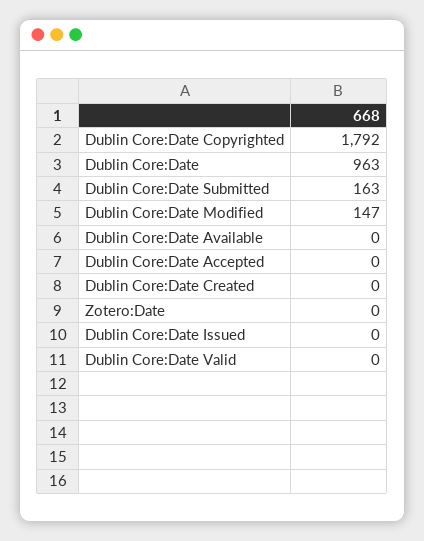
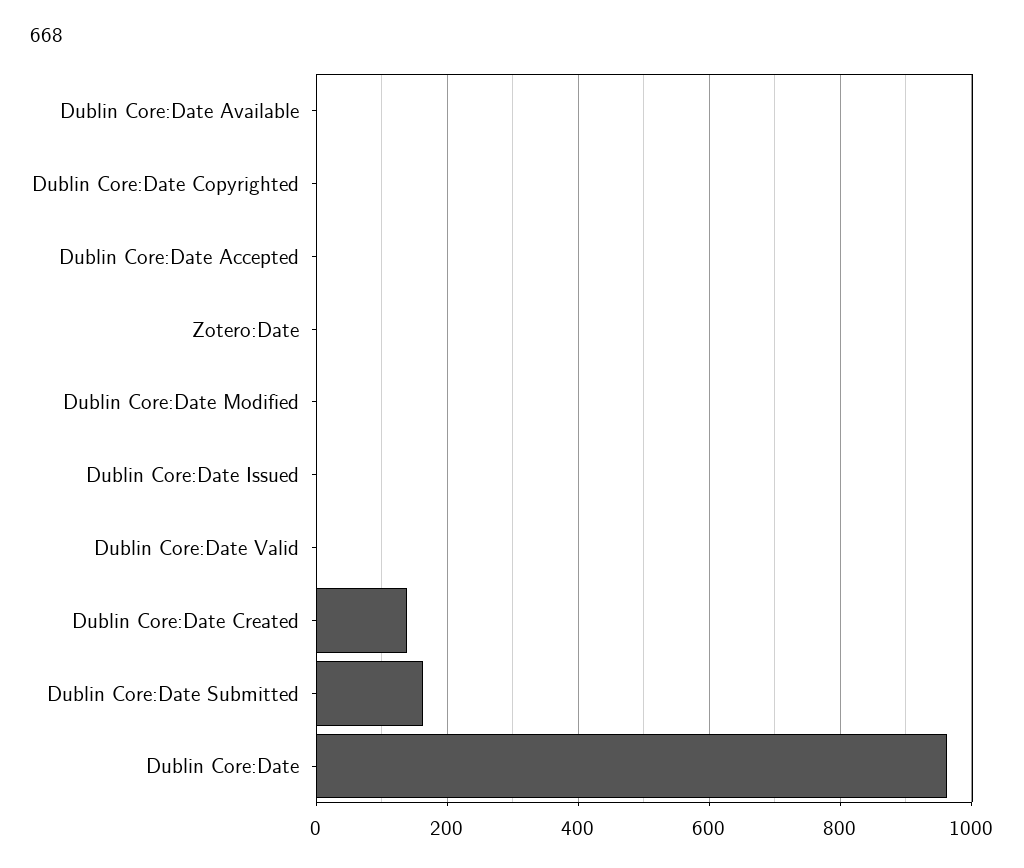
Dublin Core:Date Copyrighted: 1792 -> 0
Dublin Core:Date Modified: 147 -> 0
Dublin Core:Date Created: 0 -> 140

